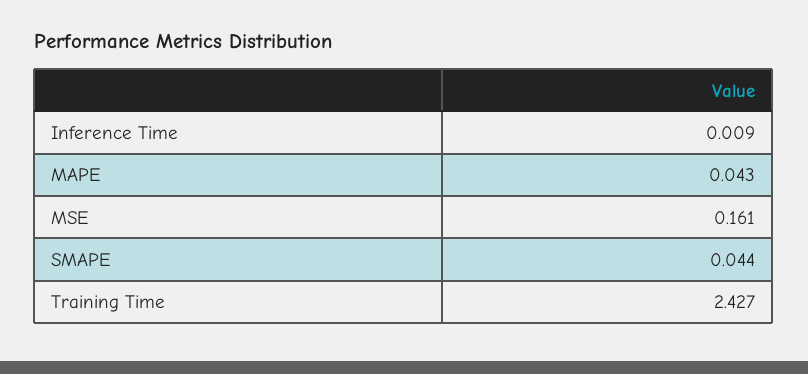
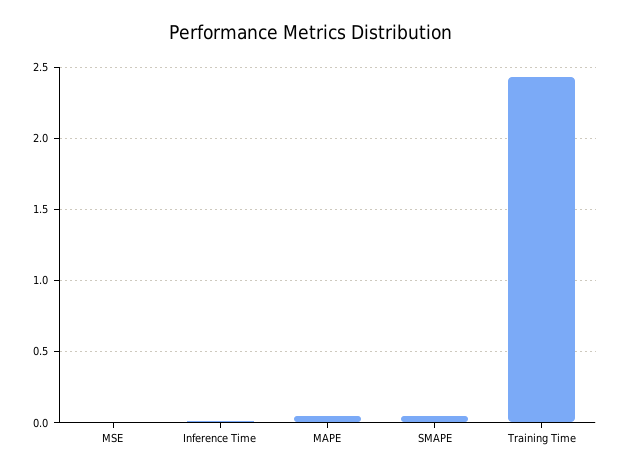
MSE: 0.161 -> 0

